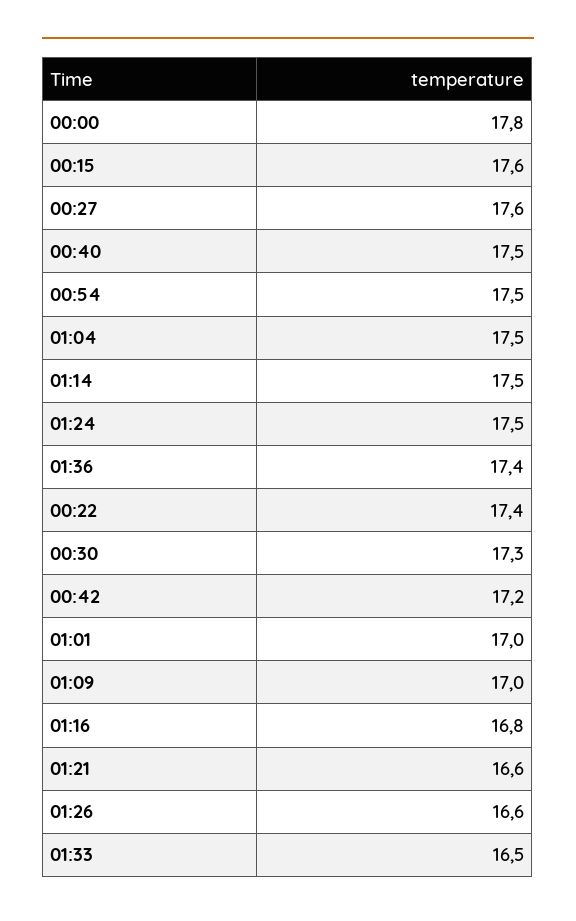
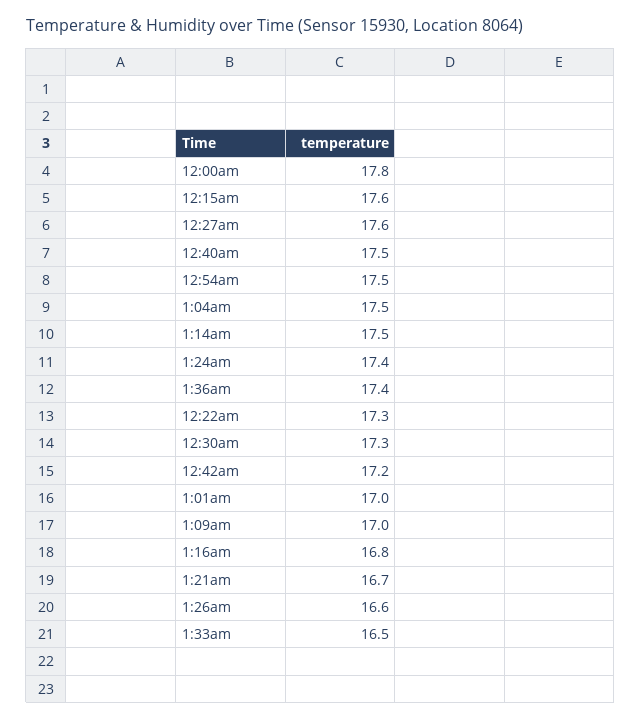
01:24: 17.5 -> 17.4
00:22: 17.4 -> 17.3
01:21: 16.6 -> 16.7

